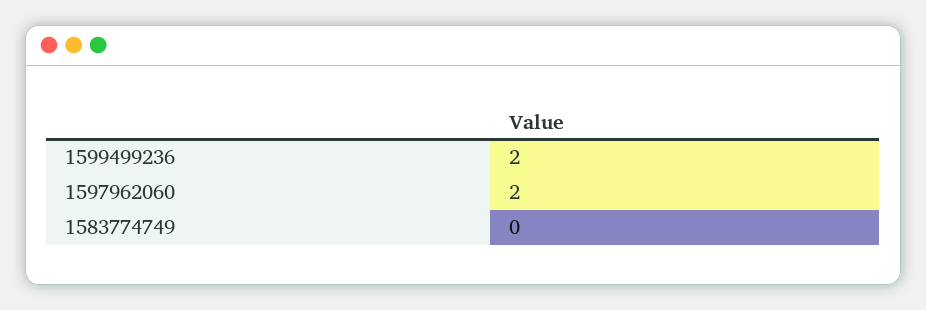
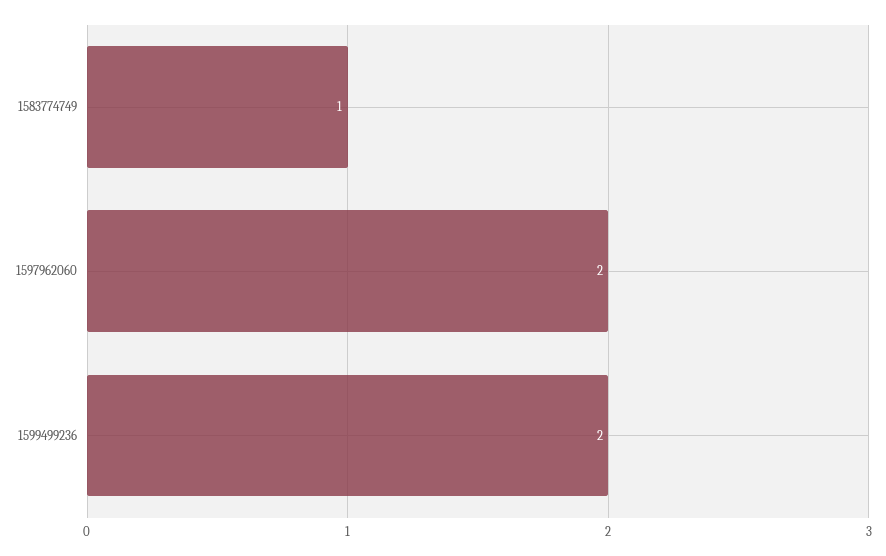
1583774749: 0 -> 1

